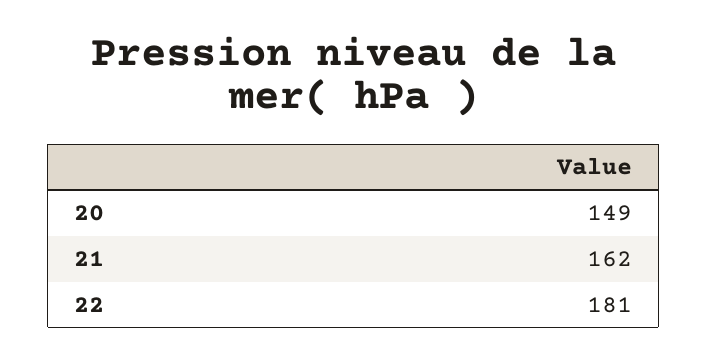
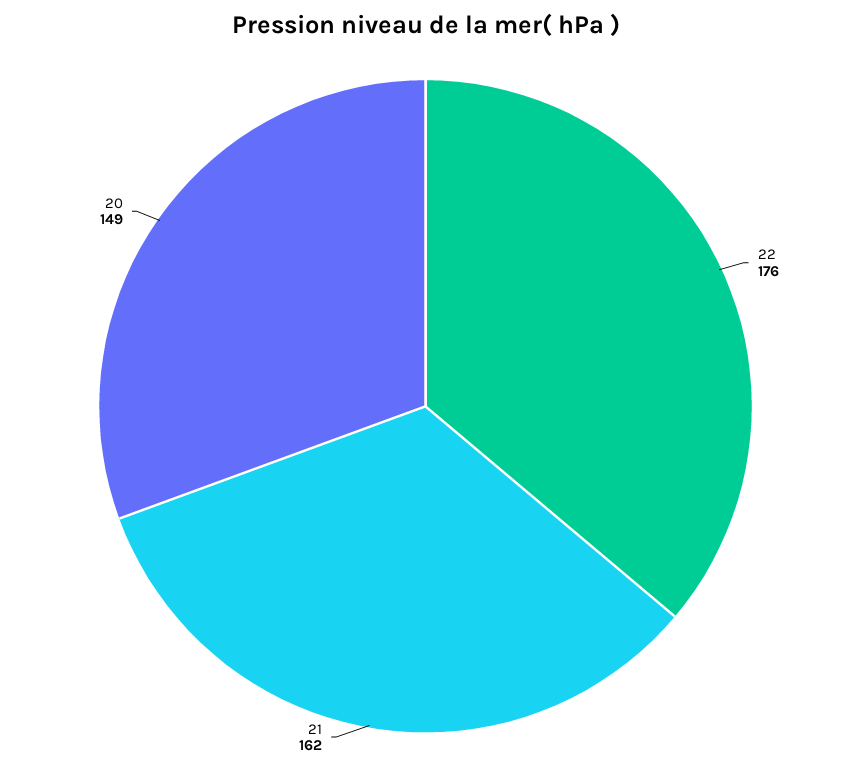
22: 181 -> 176

